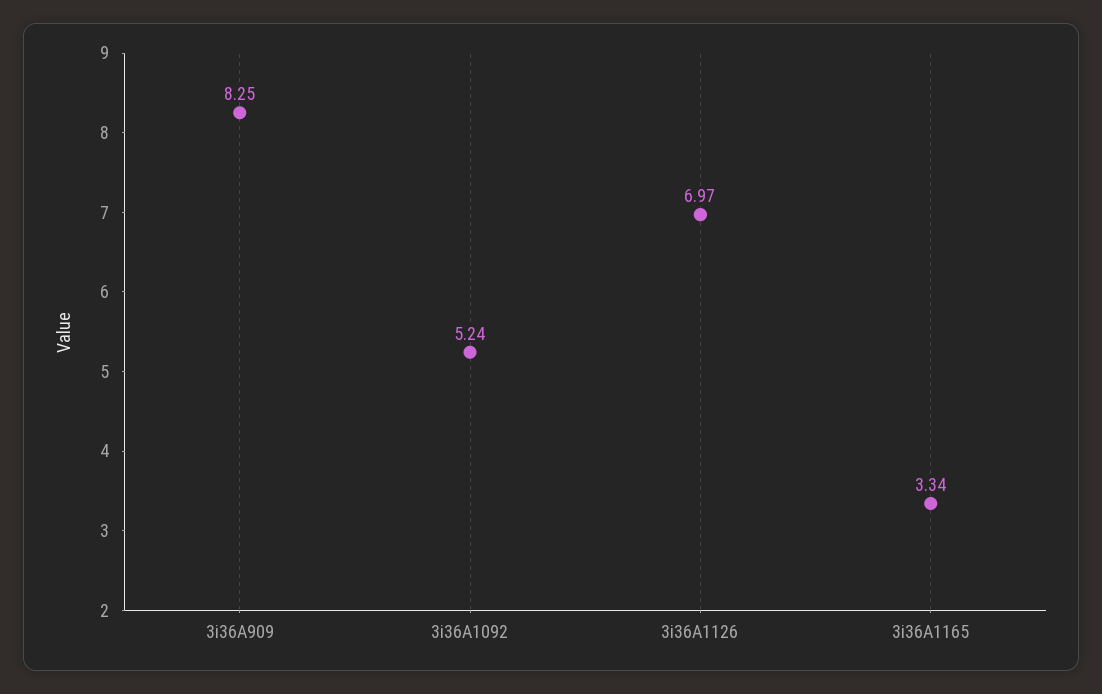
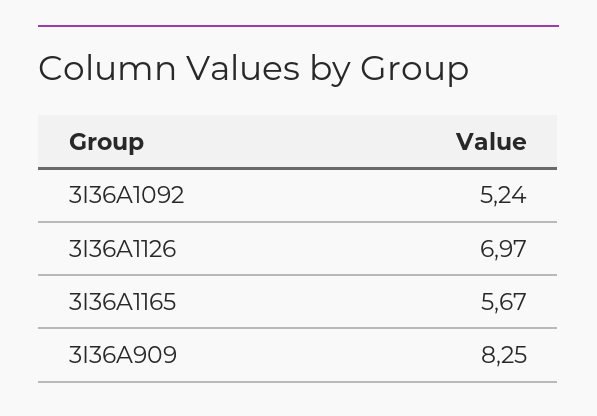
3i36A1165: 3.34 -> 5.67

